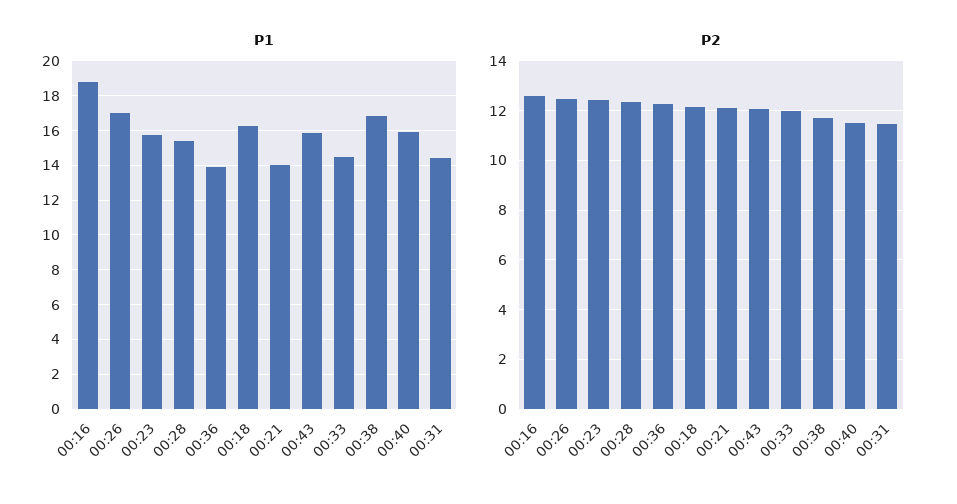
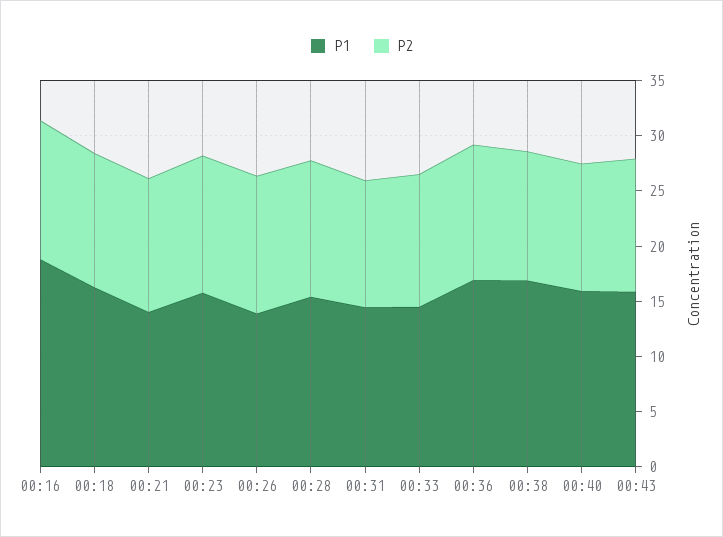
P1, 00:26: 17 -> 14
P1, 00:36: 14 -> 17

